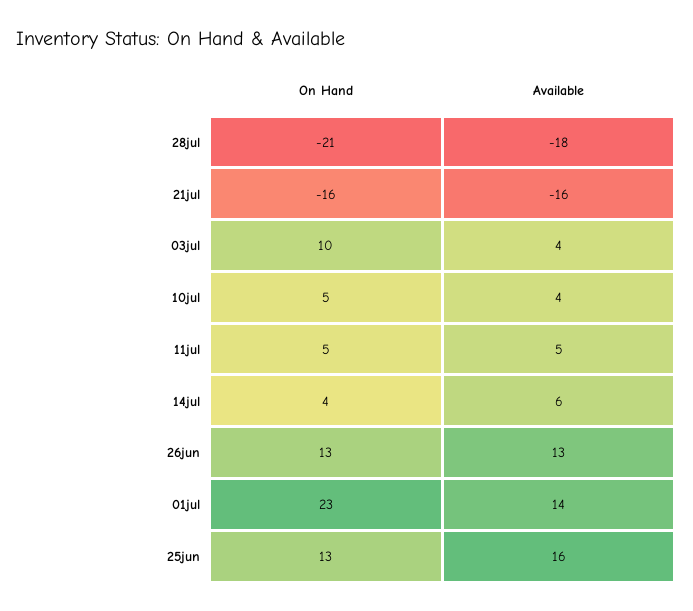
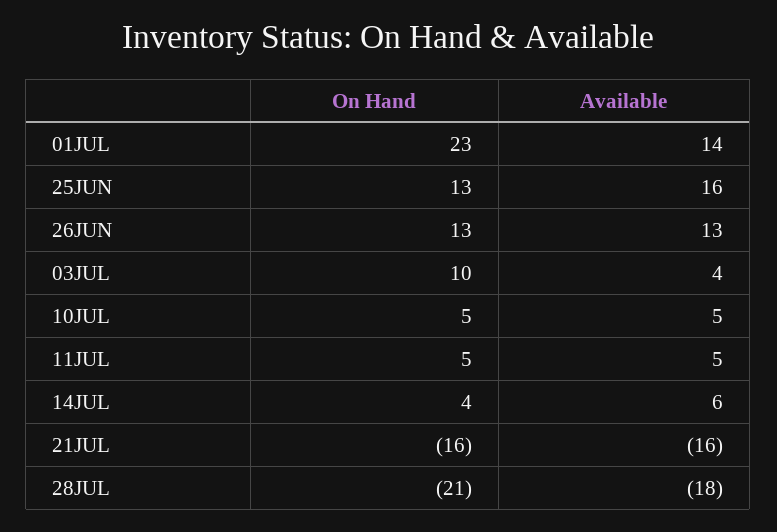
Available, 10jul: 4 -> 5

